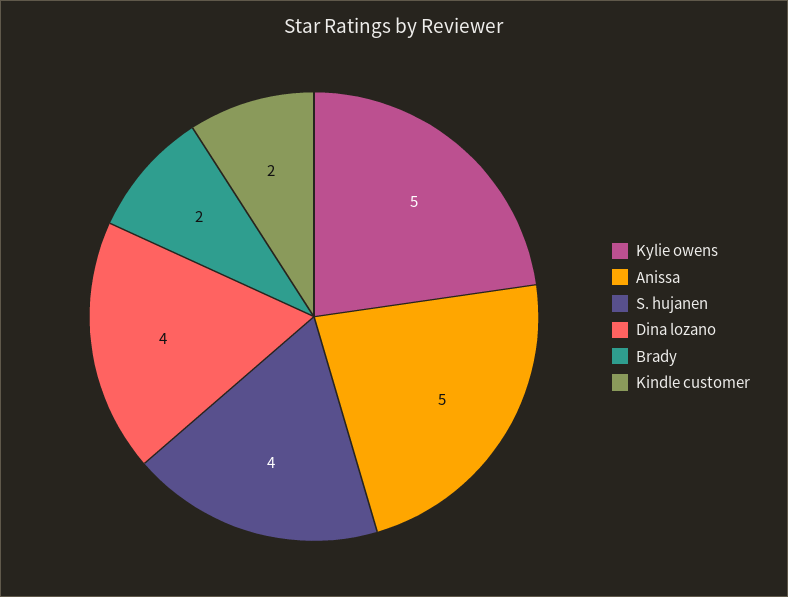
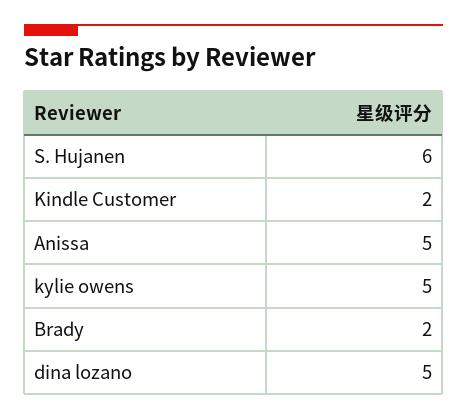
S. hujanen: 4 -> 6
Dina lozano: 4 -> 5

